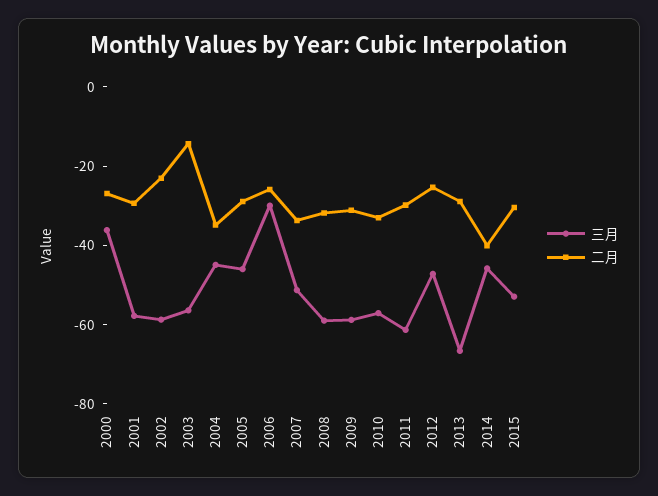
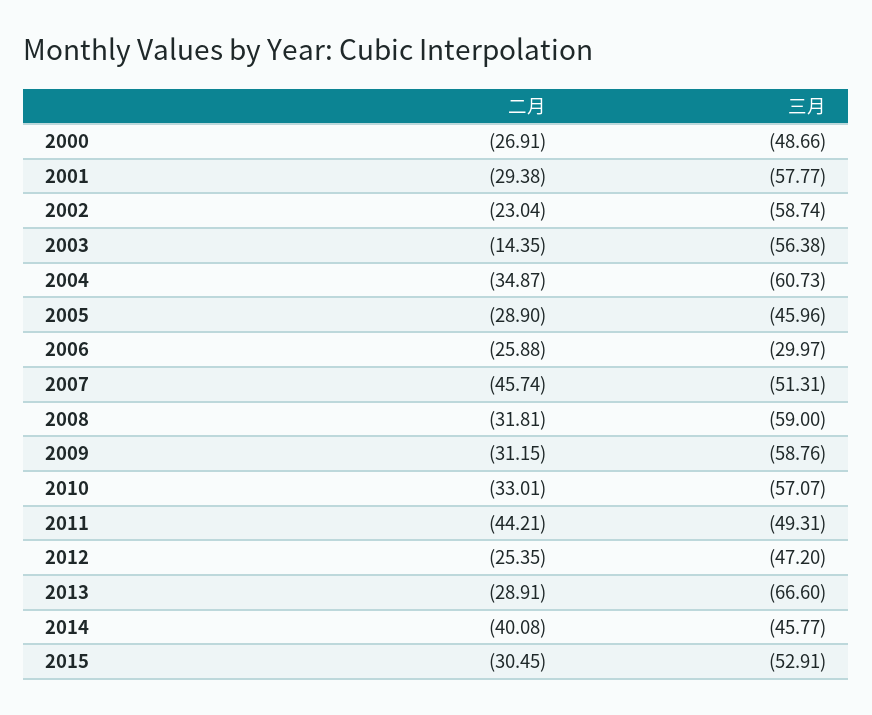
三月, 2000: -35 -> -48.66
三月, 2004: -45 -> -60.73
二月, 2007: -35 -> -45.74
三月, 2011: -60 -> -49.31
二月, 2011: -30 -> -44.21

